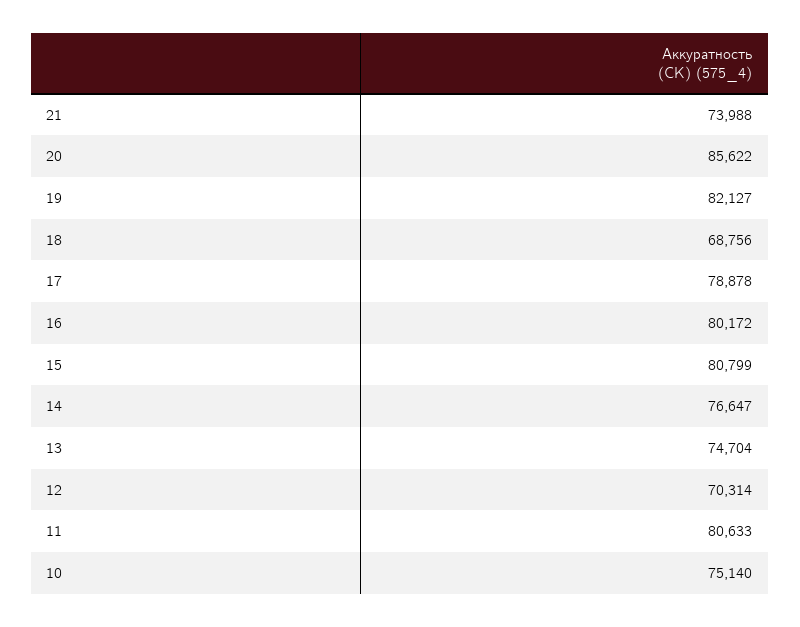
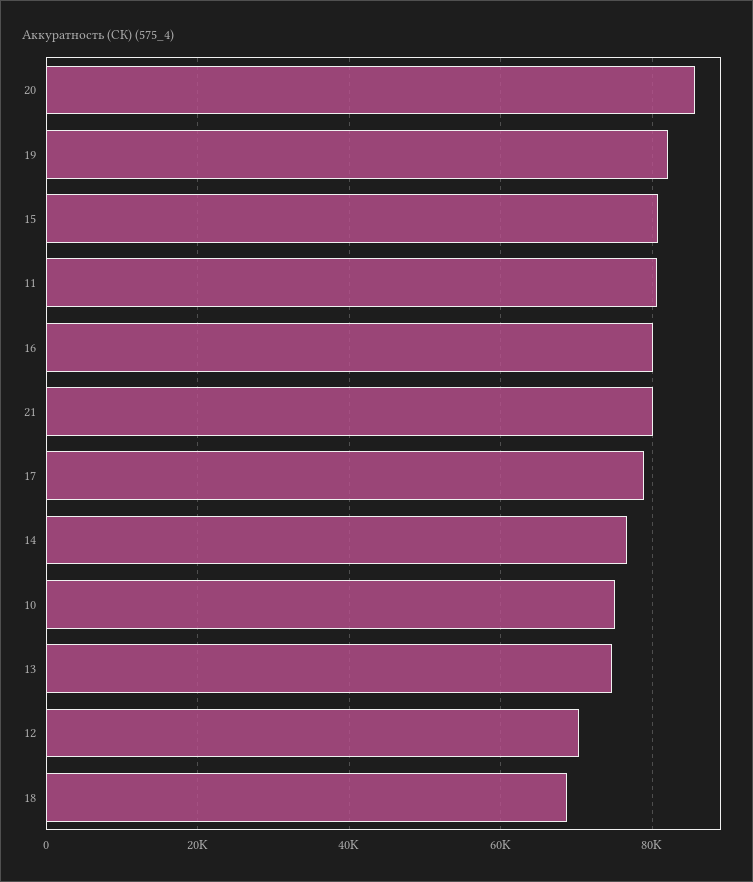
21: 73988 -> 80000

